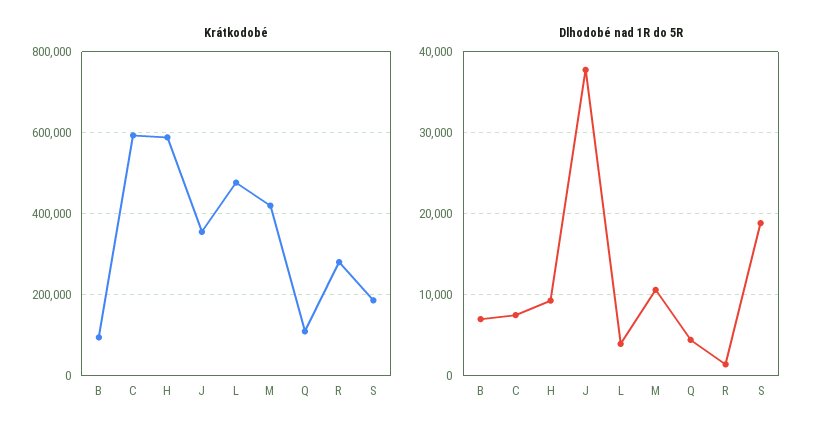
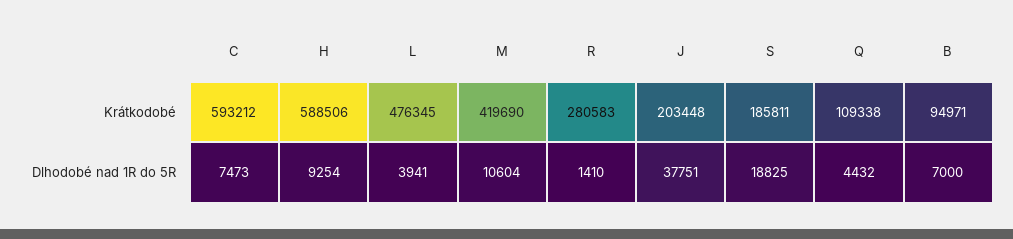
Krátkodobé, J: 360000 -> 203448

